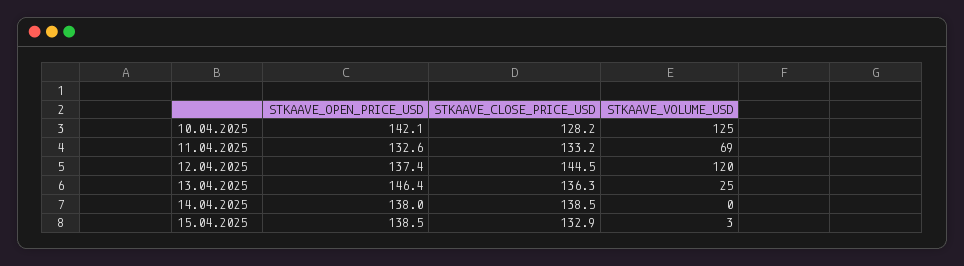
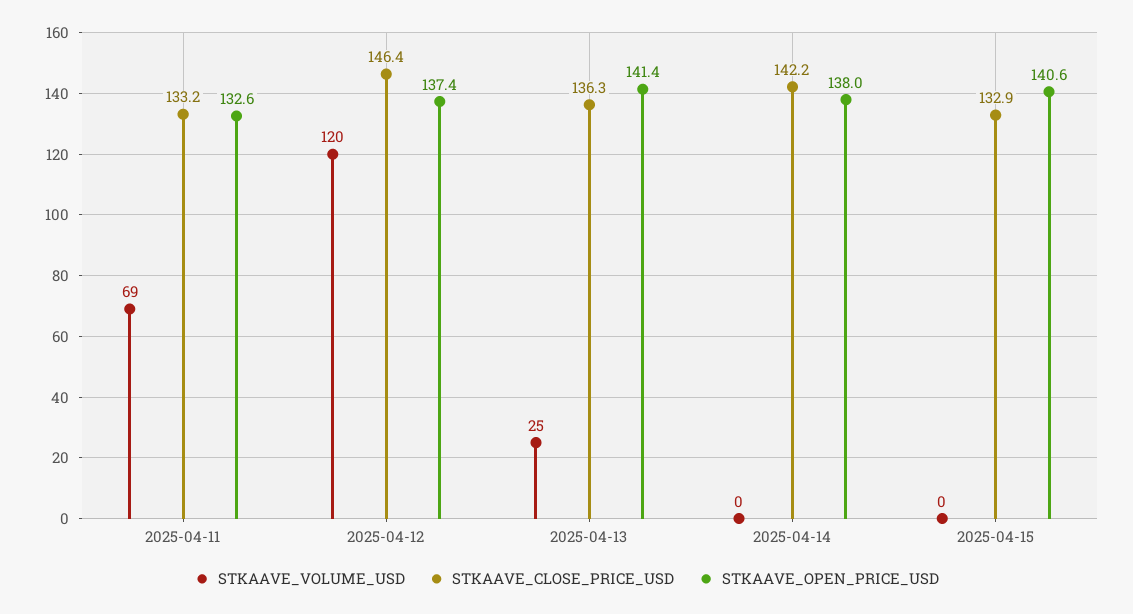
STKAAVE_OPEN_PRICE_USD, 10.04.2025: 142.1 -> none
STKAAVE_CLOSE_PRICE_USD, 10.04.2025: 128.2 -> none
STKAAVE_VOLUME_USD, 10.04.2025: 125 -> none
STKAAVE_CLOSE_PRICE_USD, 12.04.2025: 144.5 -> 146.4
STKAAVE_OPEN_PRICE_USD, 13.04.2025: 146.4 -> 141.4
STKAAVE_CLOSE_PRICE_USD, 14.04.2025: 138.5 -> 142.2
STKAAVE_OPEN_PRICE_USD, 15.04.2025: 138.5 -> 140.6
STKAAVE_VOLUME_USD, 15.04.2025: 3 -> 0

